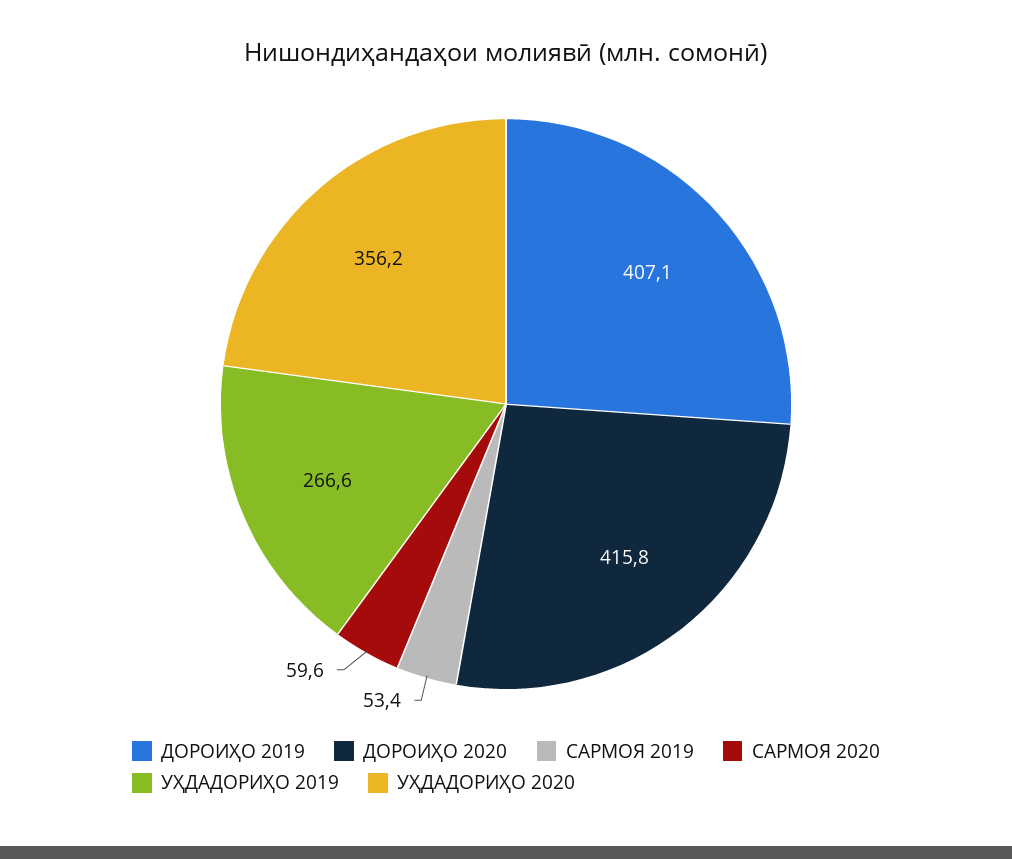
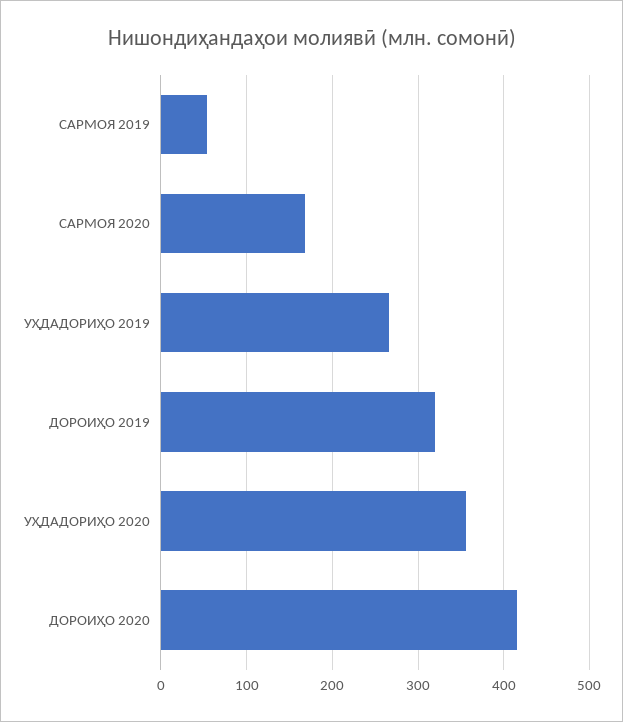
ДОРОИҲО 2019: 407.1 -> 320
САРМОЯ 2020: 59.6 -> 170

